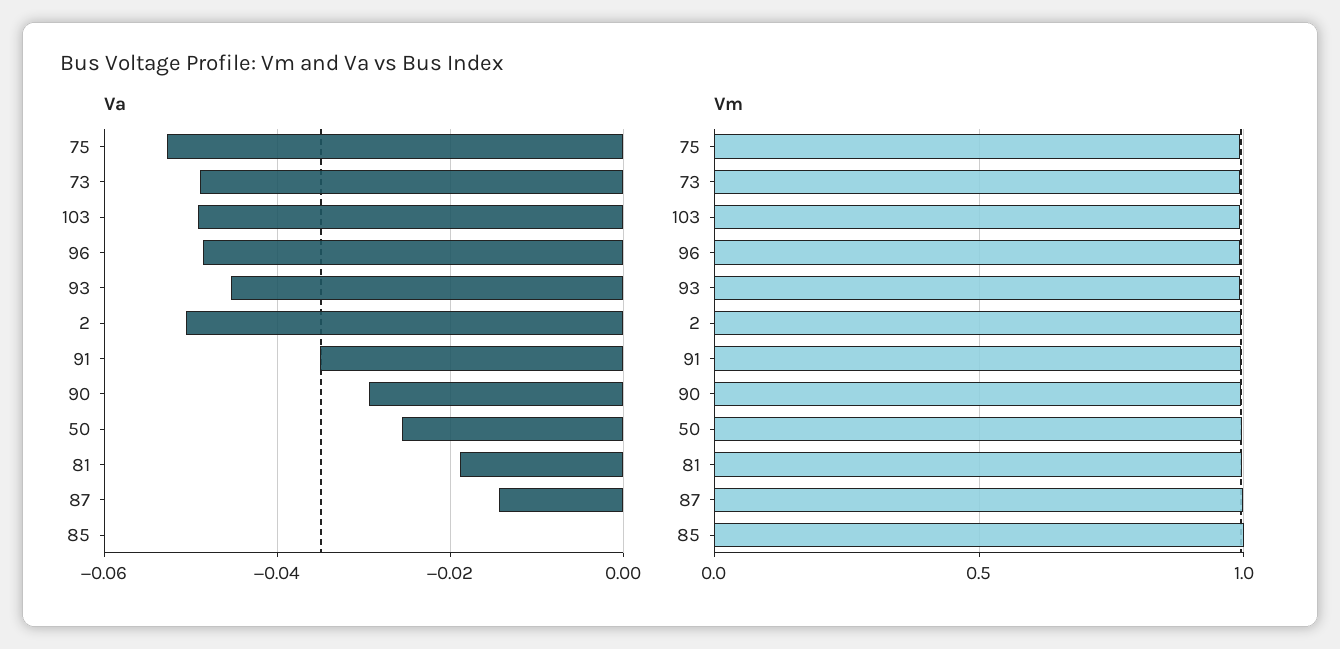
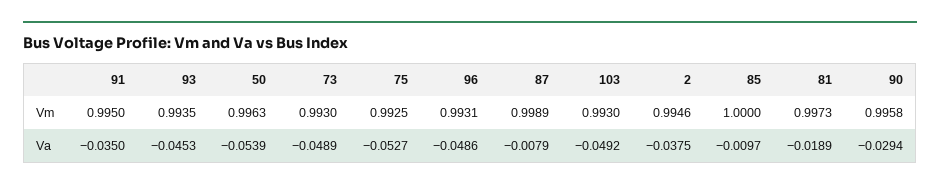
Va, 2: -0.05 -> -0.0375
Va, 50: -0.026 -> -0.0539
Va, 87: -0.014 -> -0.0079
Va, 85: 0 -> -0.0097

